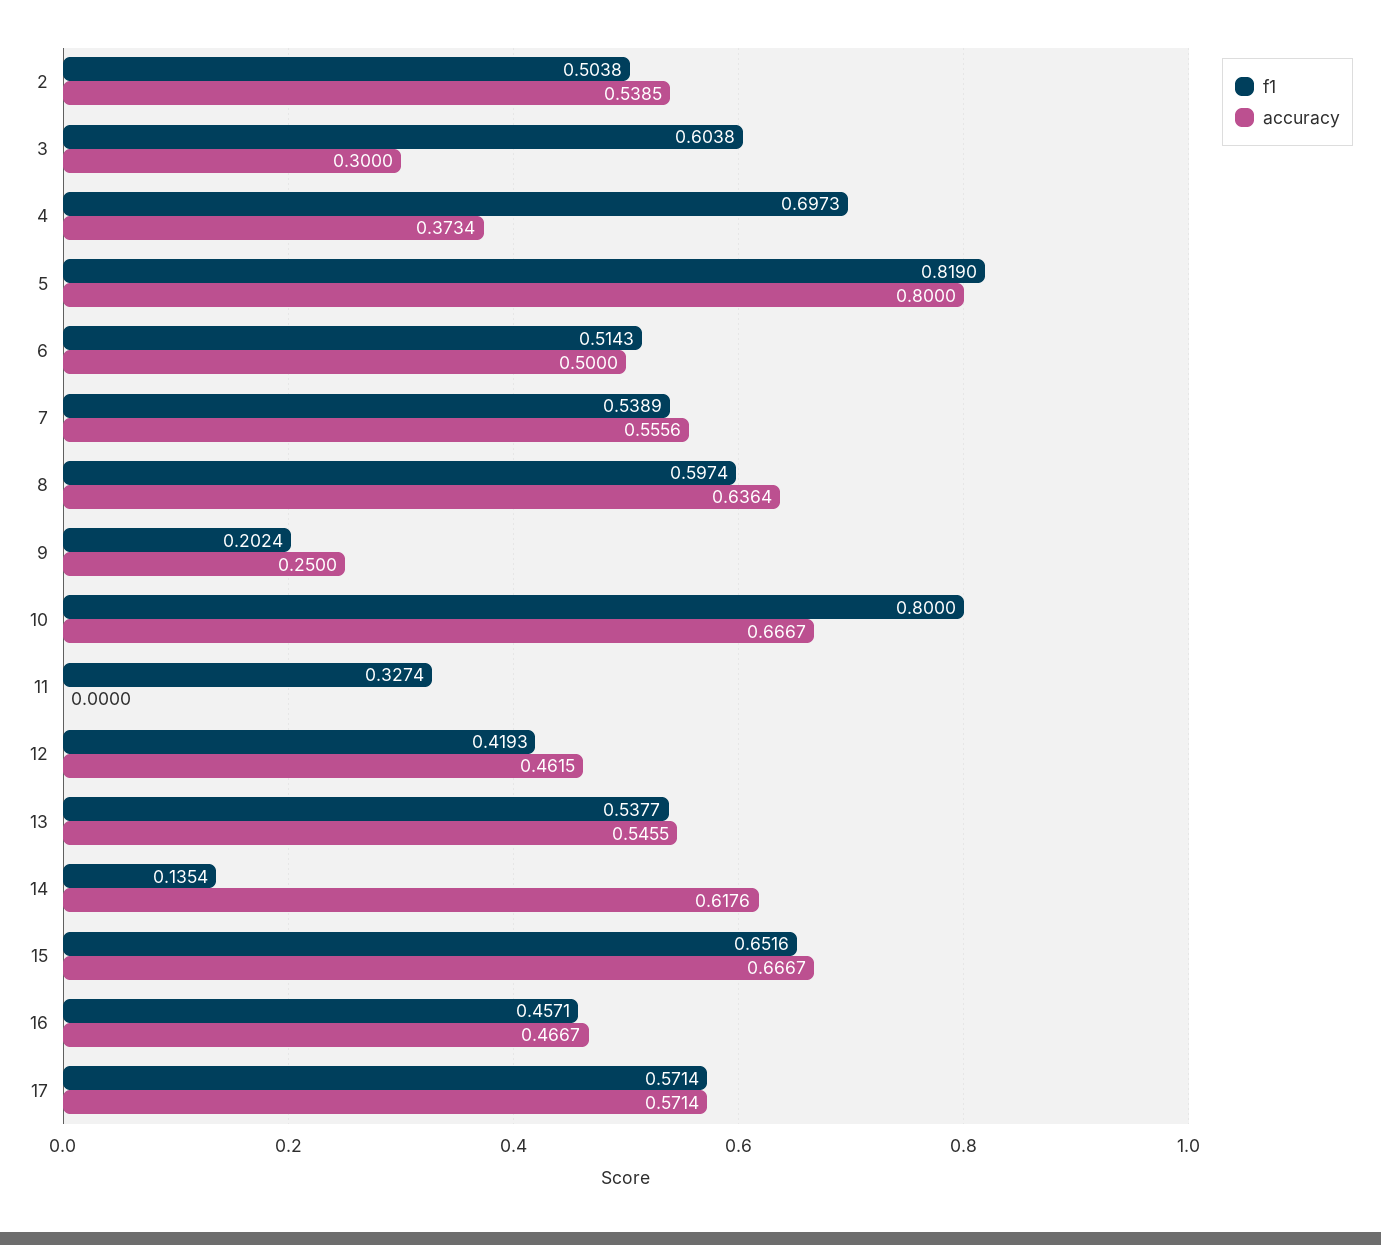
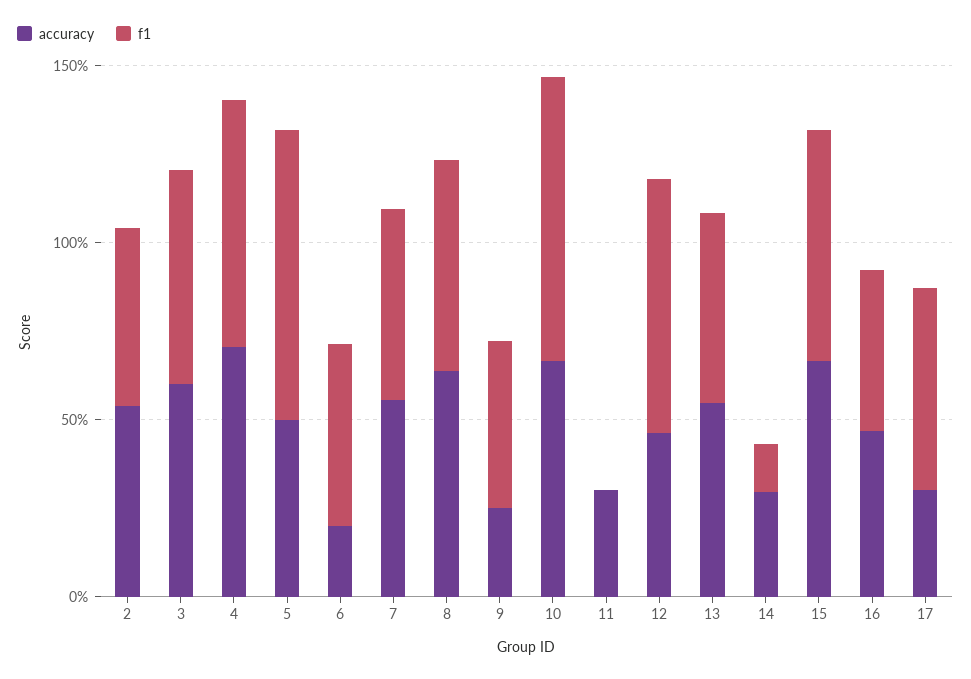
accuracy, 3: 0.3 -> 0.6
accuracy, 4: 0.3734 -> 0.7
accuracy, 5: 0.8 -> 0.5
accuracy, 6: 0.5 -> 0.2
f1, 9: 0.2024 -> 0.5
f1, 11: 0.3274 -> 0
accuracy, 11: 0 -> 0.3
f1, 12: 0.4193 -> 0.7
accuracy, 14: 0.6176 -> 0.3
accuracy, 17: 0.5714 -> 0.3

